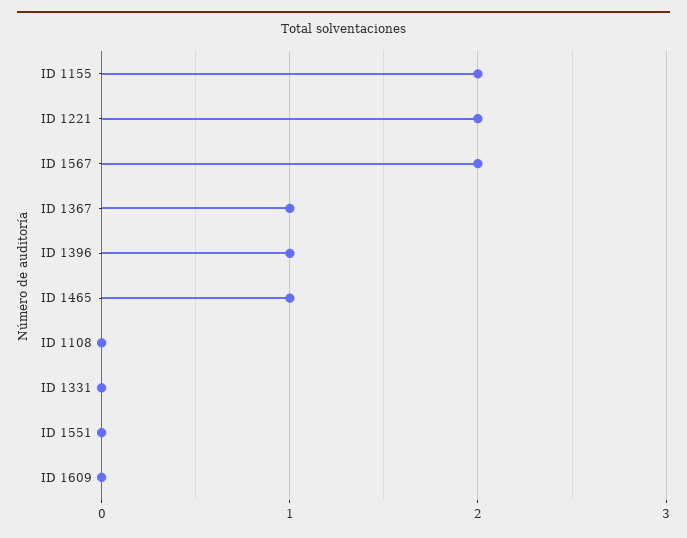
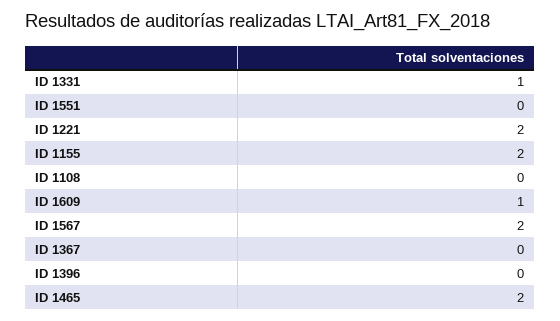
ID 1367: 1 -> 0
ID 1396: 1 -> 0
ID 1465: 1 -> 2
ID 1331: 0 -> 1
ID 1609: 0 -> 1

